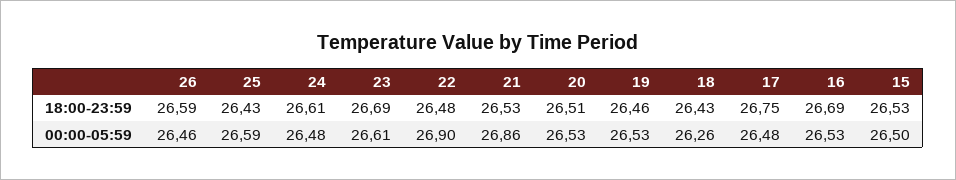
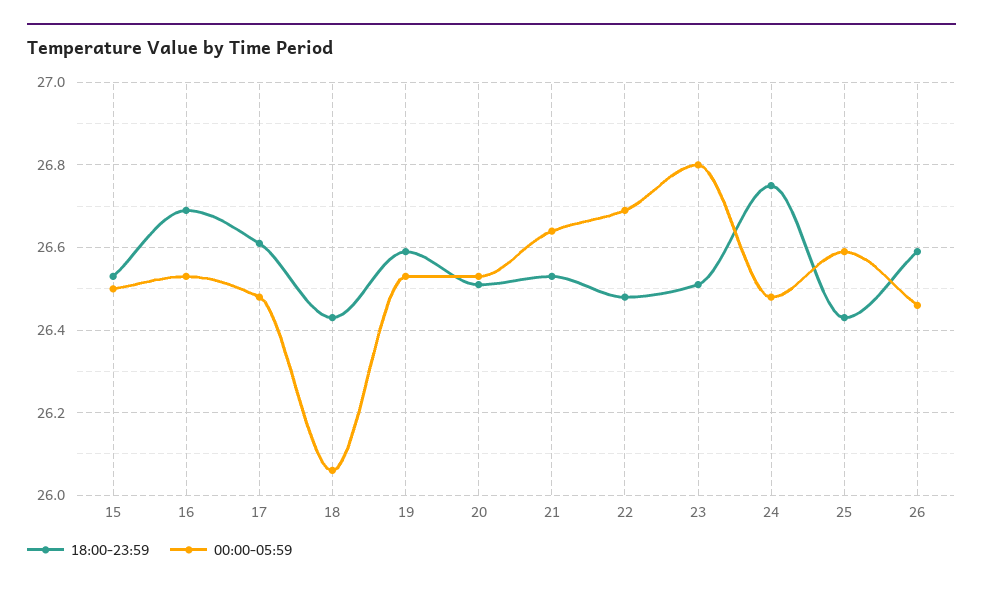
18:00-23:59, 24: 26.61 -> 26.75
18:00-23:59, 23: 26.69 -> 26.5
18:00-23:59, 19: 26.46 -> 26.6
18:00-23:59, 17: 26.75 -> 26.6
00:00-05:59, 23: 26.61 -> 26.8
00:00-05:59, 22: 26.9 -> 26.7
00:00-05:59, 21: 26.86 -> 26.65
00:00-05:59, 18: 26.26 -> 26.05

